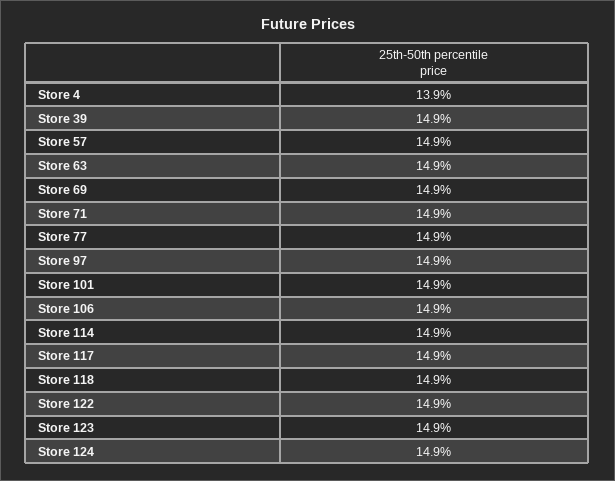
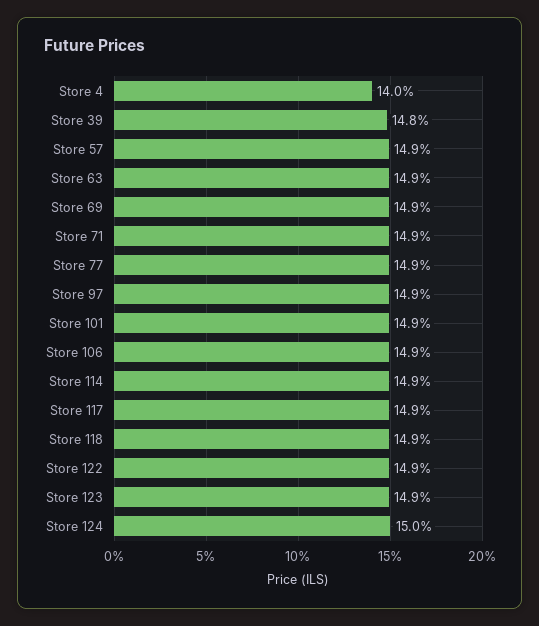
Store 4: 13.9 -> 14
Store 39: 14.9 -> 14.8
Store 124: 14.9 -> 15

